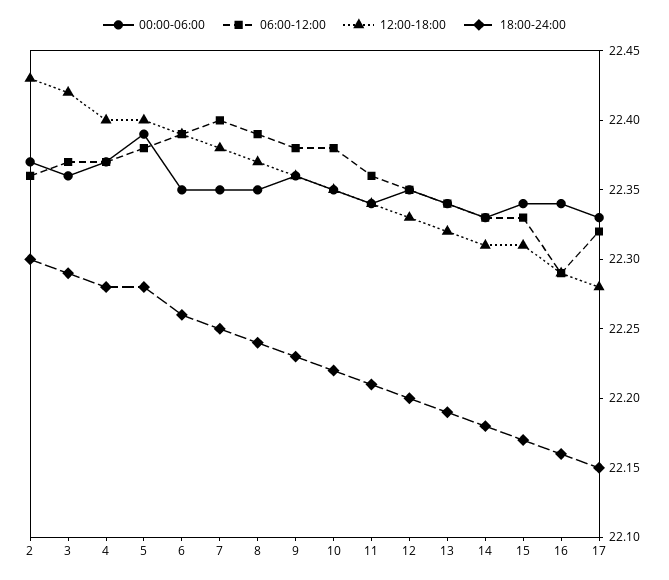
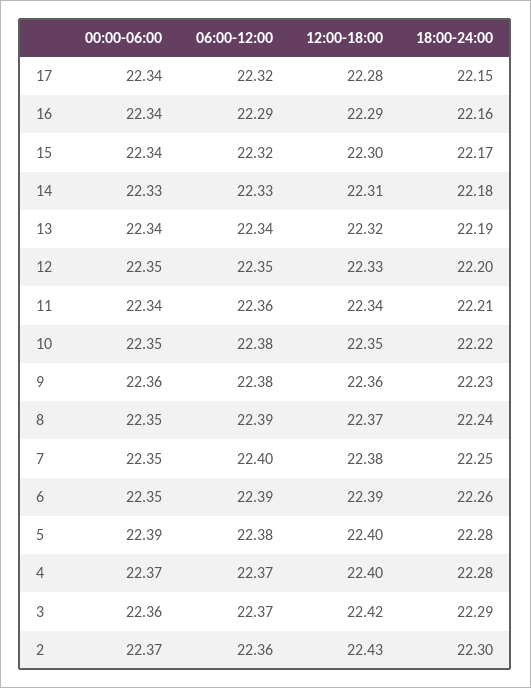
06:00-12:00, 15: 22.33 -> 22.32
12:00-18:00, 15: 22.31 -> 22.3
00:00-06:00, 17: 22.33 -> 22.34

